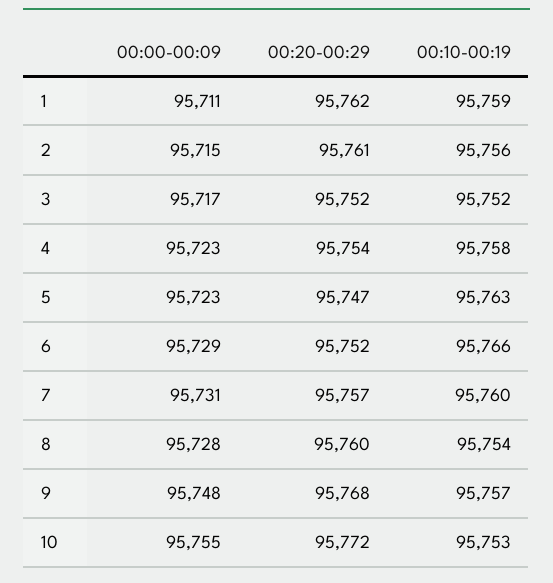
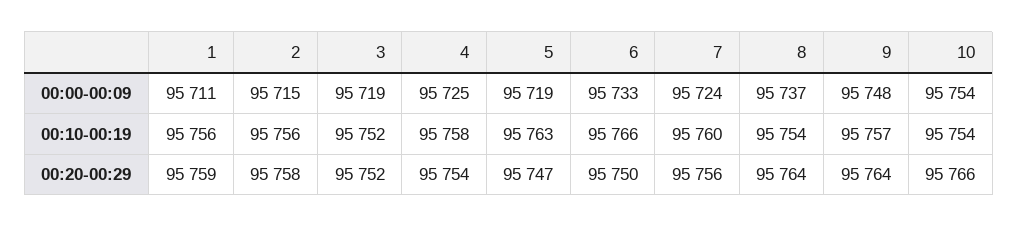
00:20-00:29, 1: 95762 -> 95759
00:10-00:19, 1: 95759 -> 95756
00:20-00:29, 2: 95761 -> 95758
00:00-00:09, 3: 95717 -> 95719
00:00-00:09, 4: 95723 -> 95725
00:00-00:09, 5: 95723 -> 95719
00:00-00:09, 6: 95729 -> 95733
00:20-00:29, 6: 95752 -> 95750
00:00-00:09, 7: 95731 -> 95724
00:20-00:29, 7: 95757 -> 95756
00:00-00:09, 8: 95728 -> 95737
00:20-00:29, 8: 95760 -> 95764
00:20-00:29, 9: 95768 -> 95764
00:00-00:09, 10: 95755 -> 95754
00:20-00:29, 10: 95772 -> 95766
00:10-00:19, 10: 95753 -> 95754

